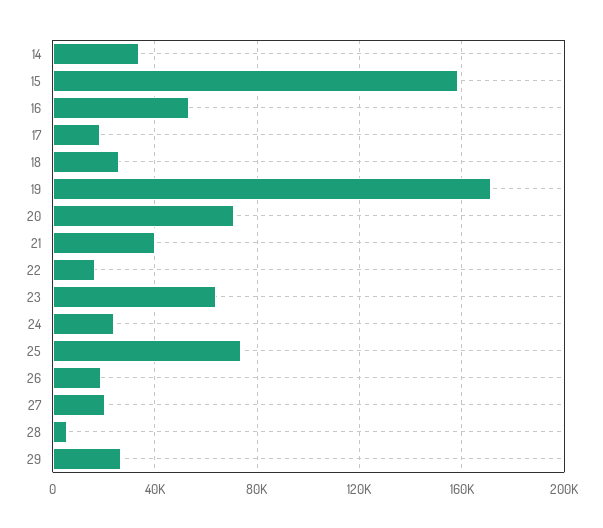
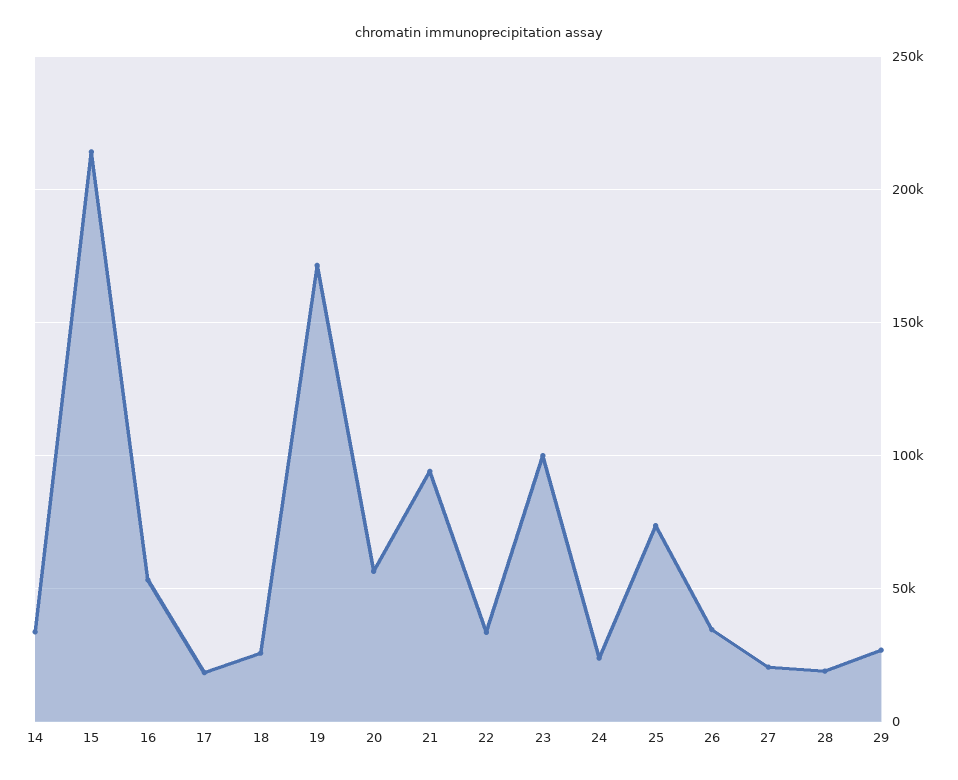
15: 160000 -> 215000
20: 70000 -> 55000
21: 40000 -> 95000
22: 15000 -> 35000
23: 65000 -> 100000
26: 20000 -> 35000
28: 5000 -> 20000

